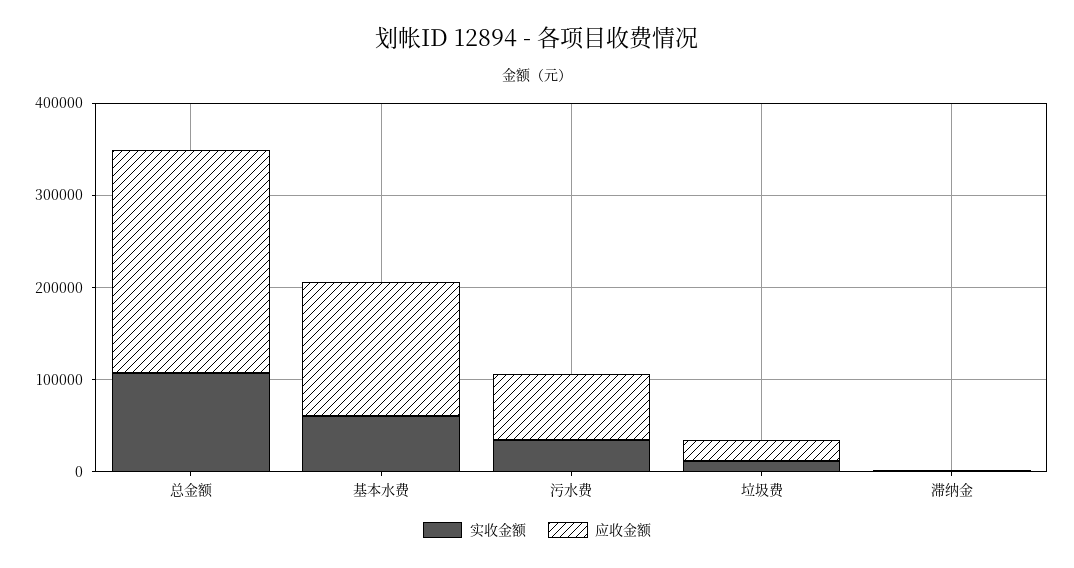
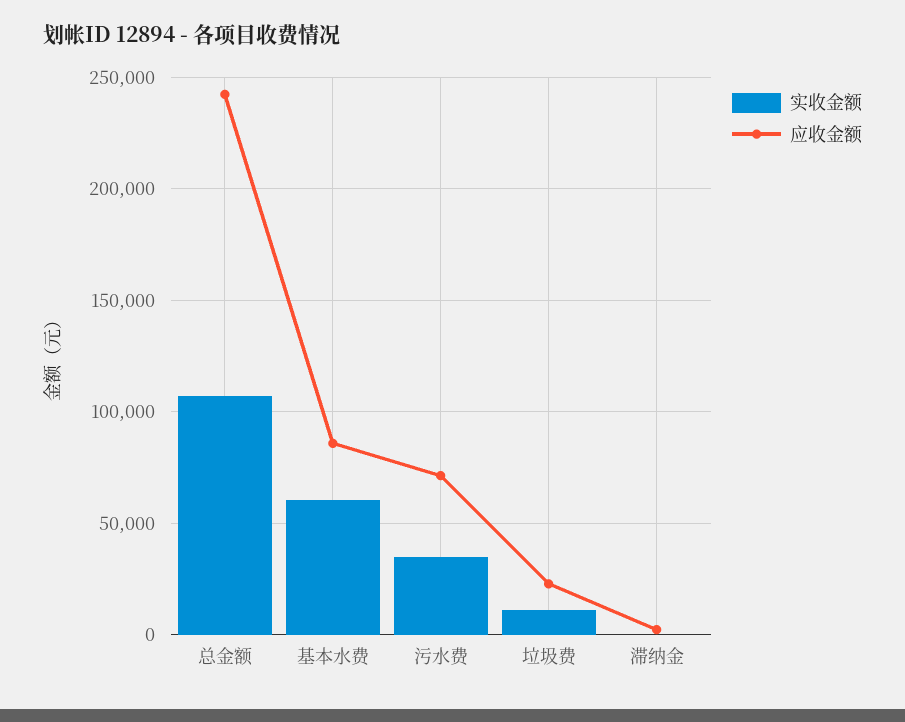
应收金额, 基本水费: 140000 -> 85000

